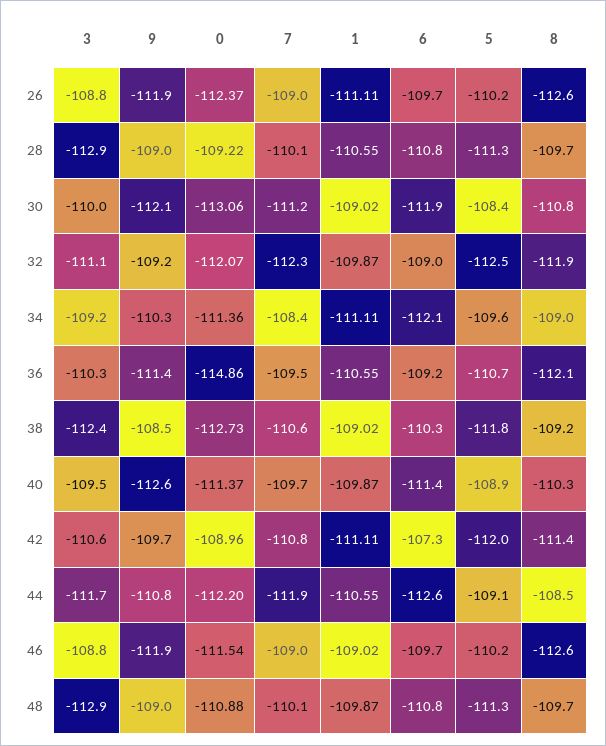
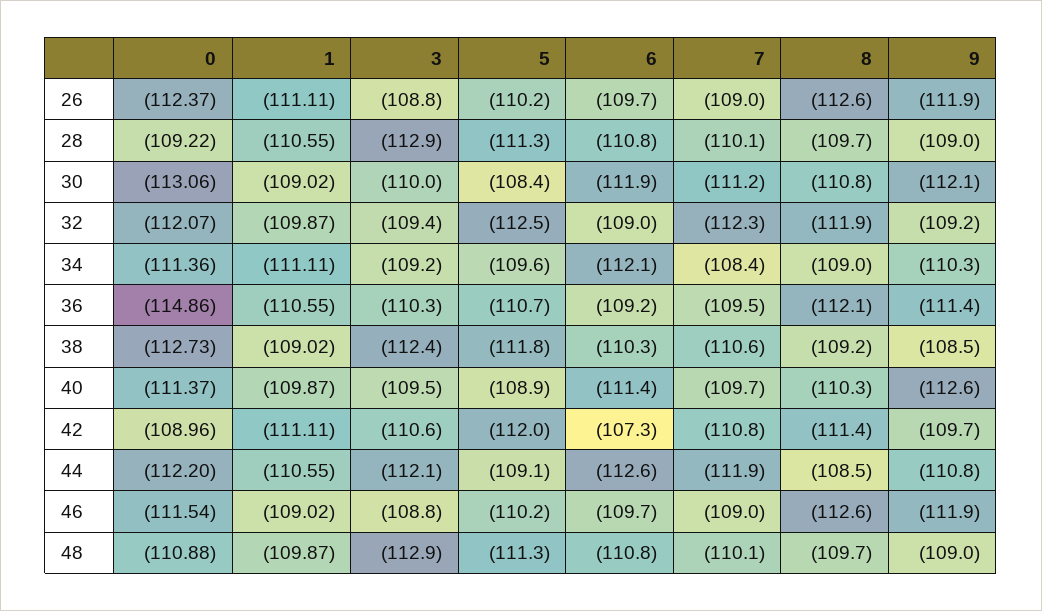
3, 32: -111.1 -> -109.4
3, 44: -111.7 -> -112.1

